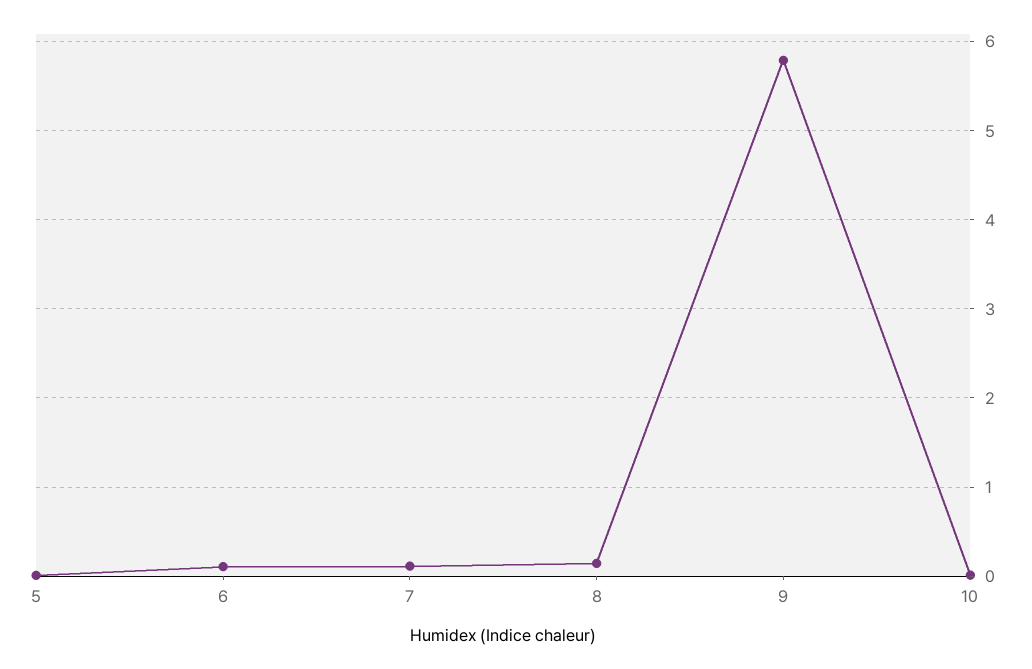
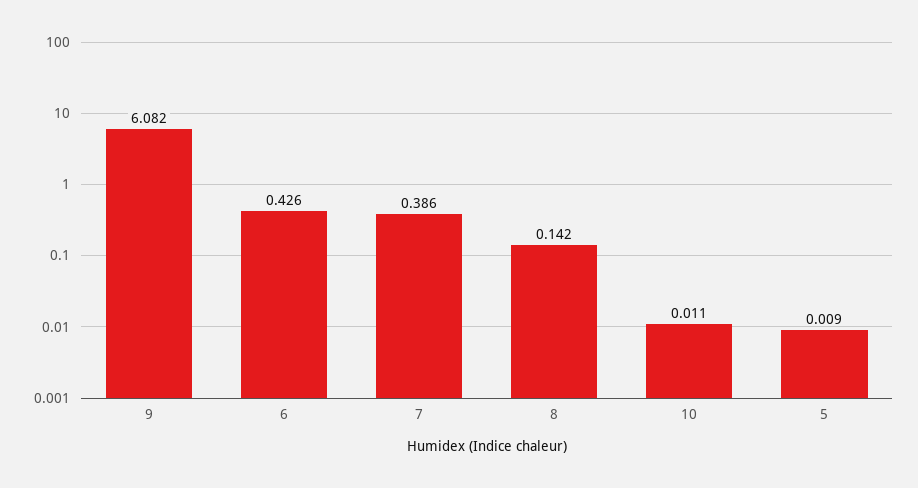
6: 0.1 -> 0.426
7: 0.1 -> 0.386
9: 5.8 -> 6.082

